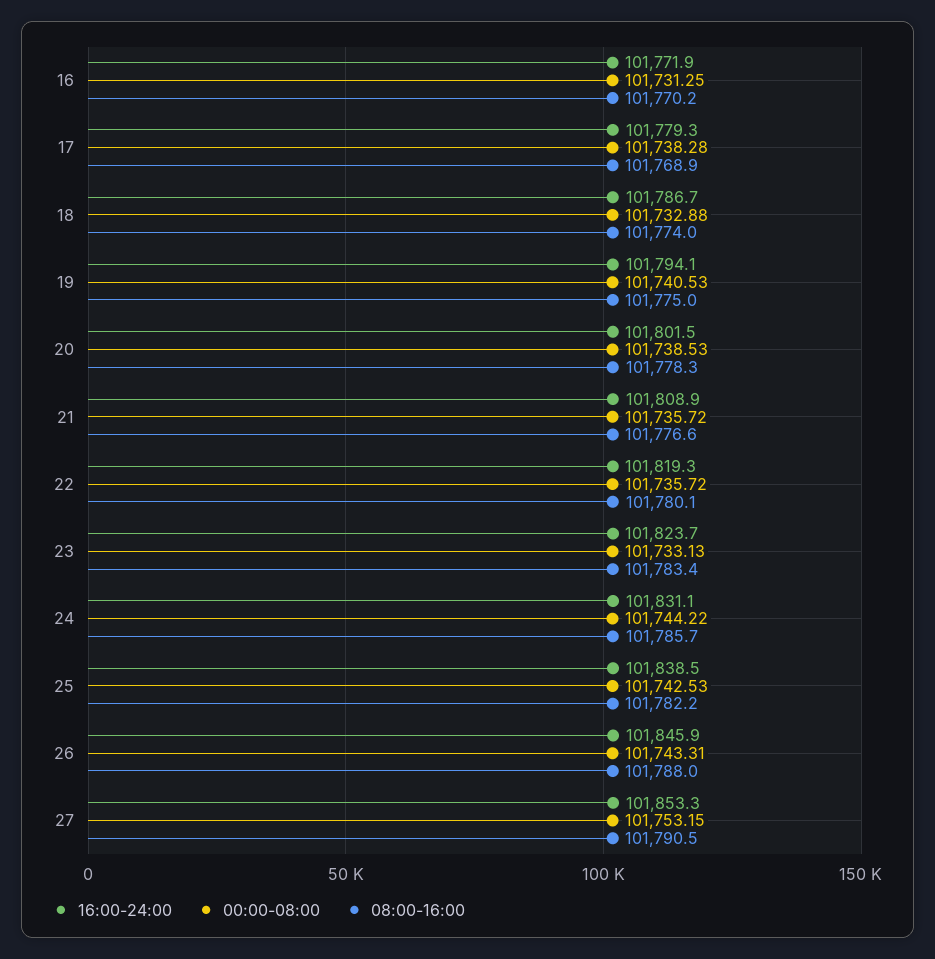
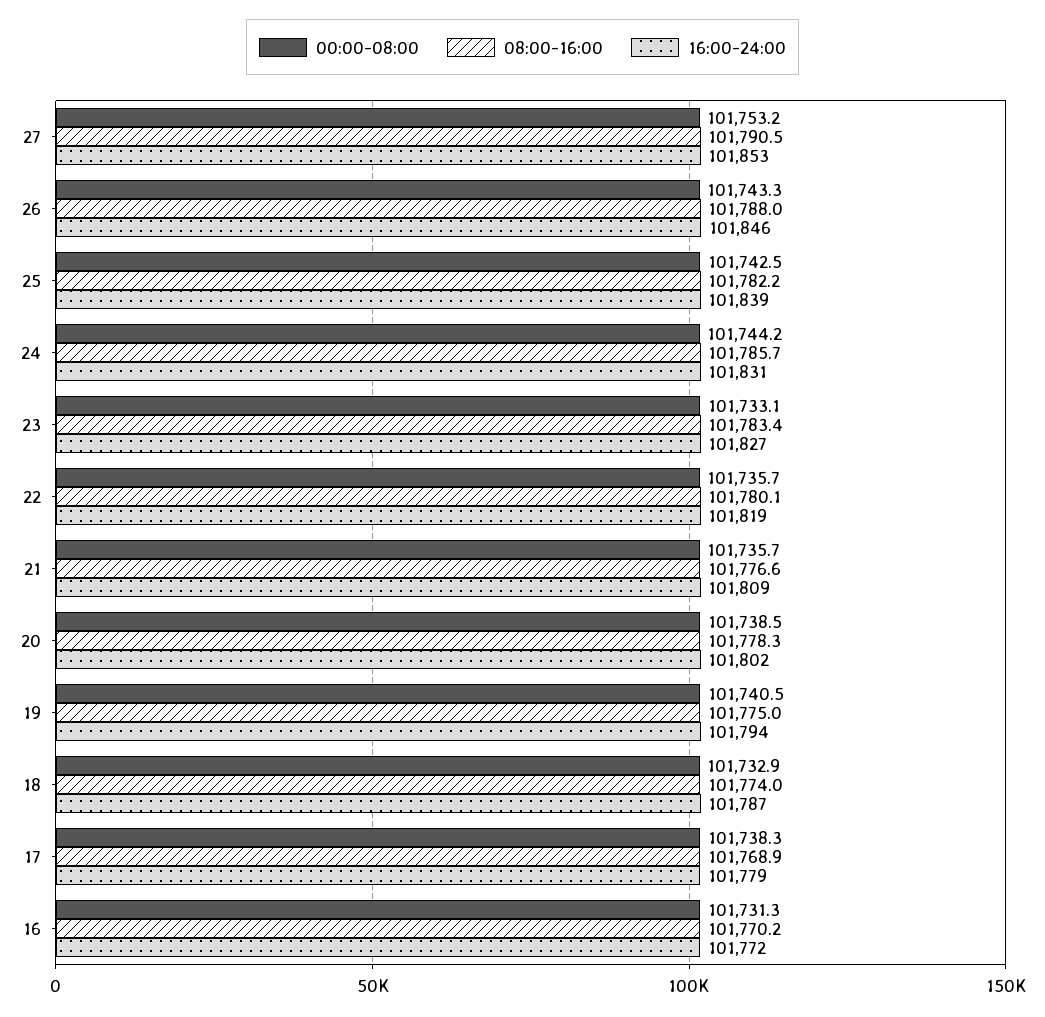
16:00-24:00, 23: 101823.7 -> 101827

